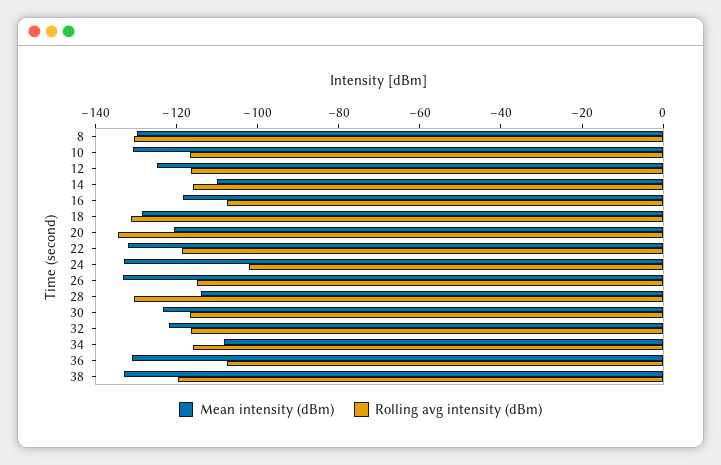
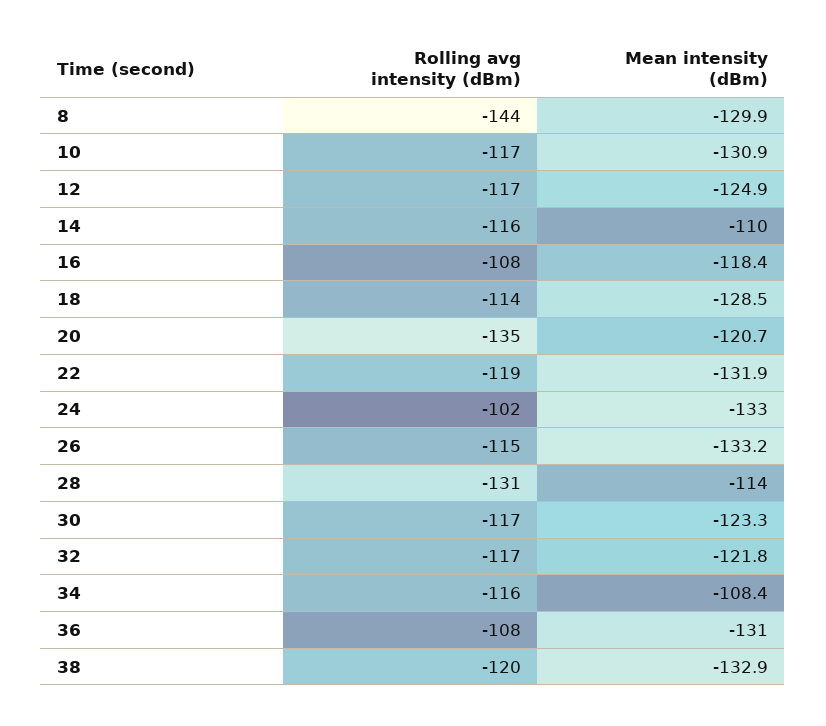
Rolling avg intensity (dBm), 8: -130 -> -144
Rolling avg intensity (dBm), 18: -130 -> -114

